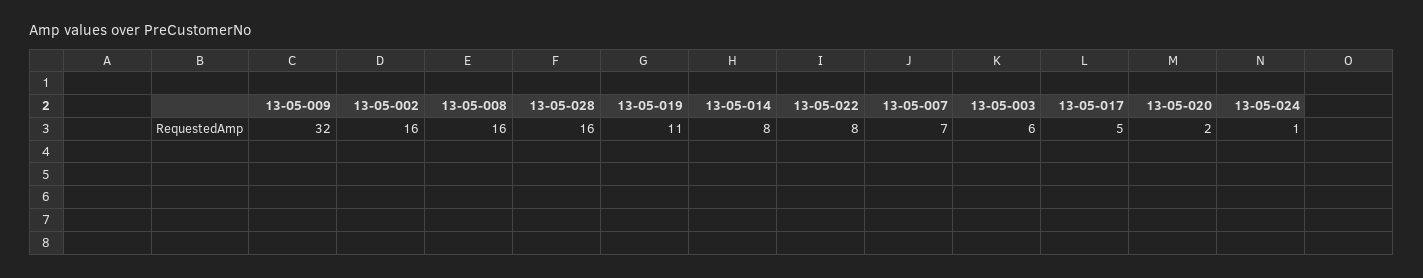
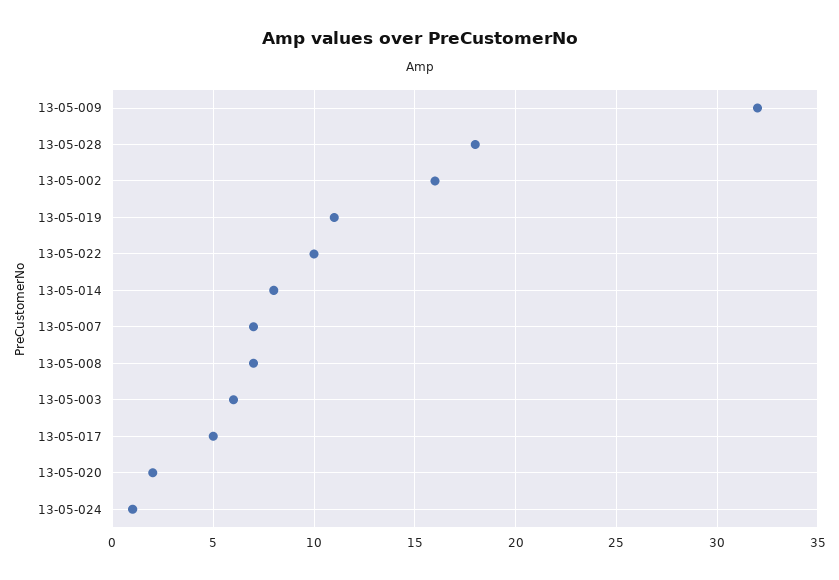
13-05-008: 16 -> 7
13-05-028: 16 -> 18
13-05-022: 8 -> 10

